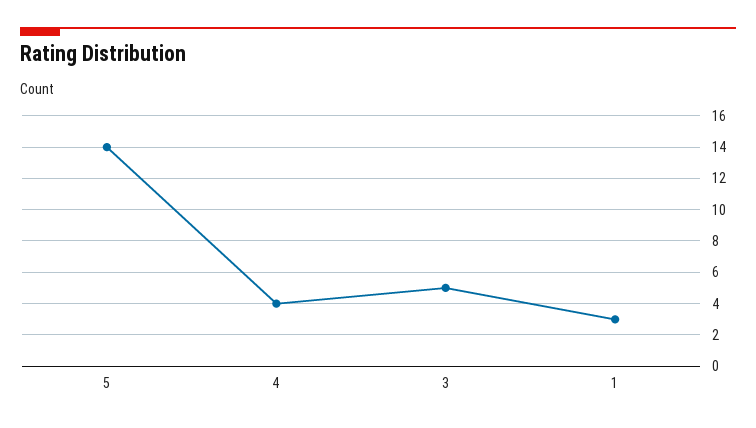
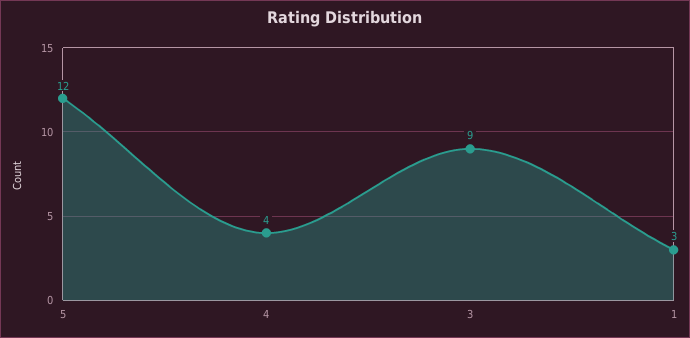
5: 14 -> 12
3: 5 -> 9

